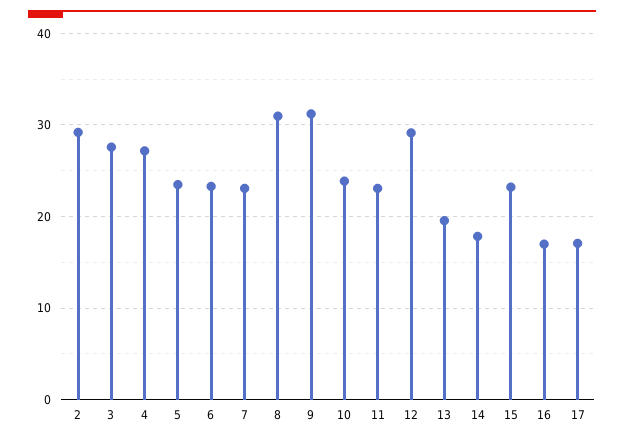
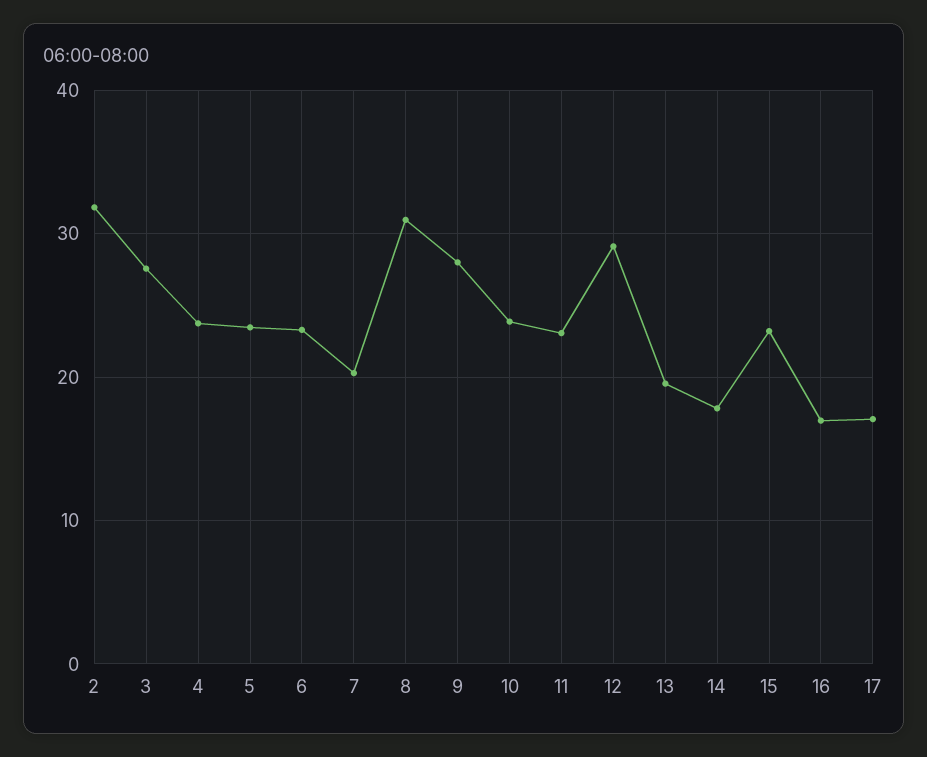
2: 29 -> 32
4: 27 -> 24
7: 23 -> 20
9: 31 -> 28

